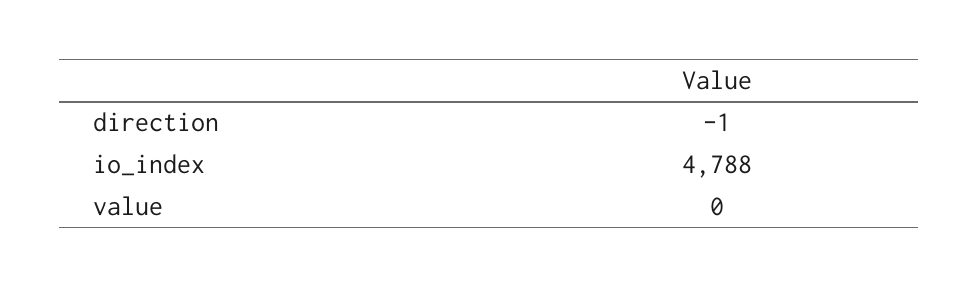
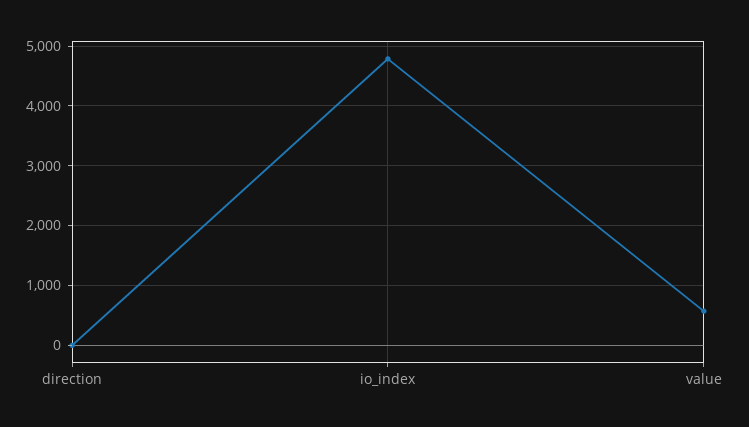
value: 0 -> 600

